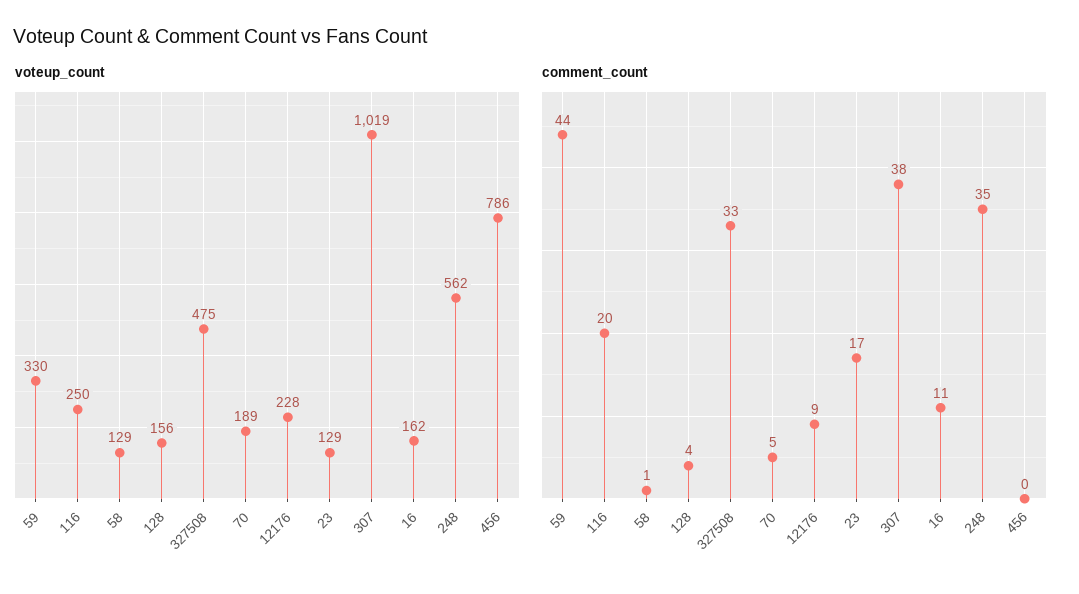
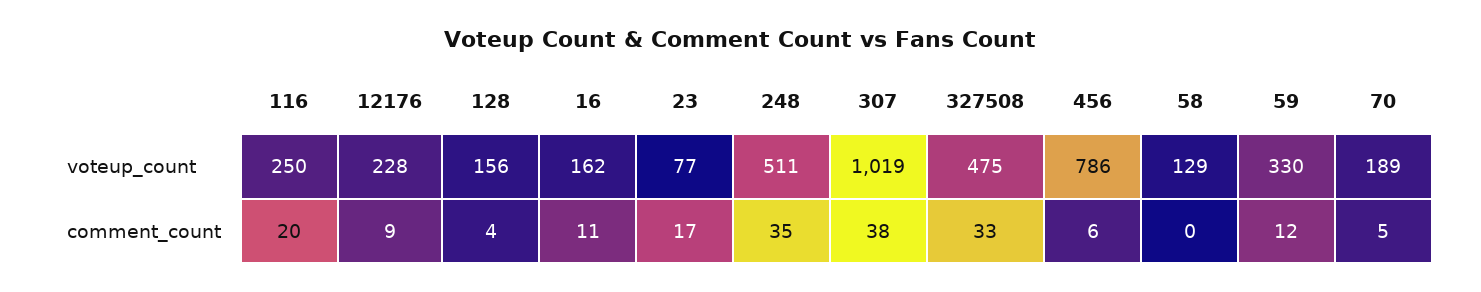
voteup_count, 23: 129 -> 77
voteup_count, 248: 562 -> 511
comment_count, 59: 44 -> 12
comment_count, 58: 1 -> 0
comment_count, 456: 0 -> 6

